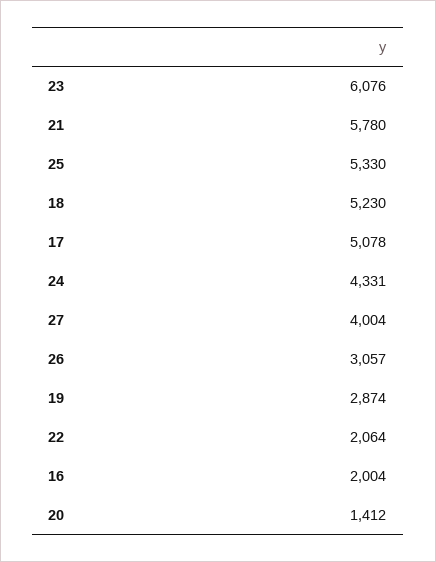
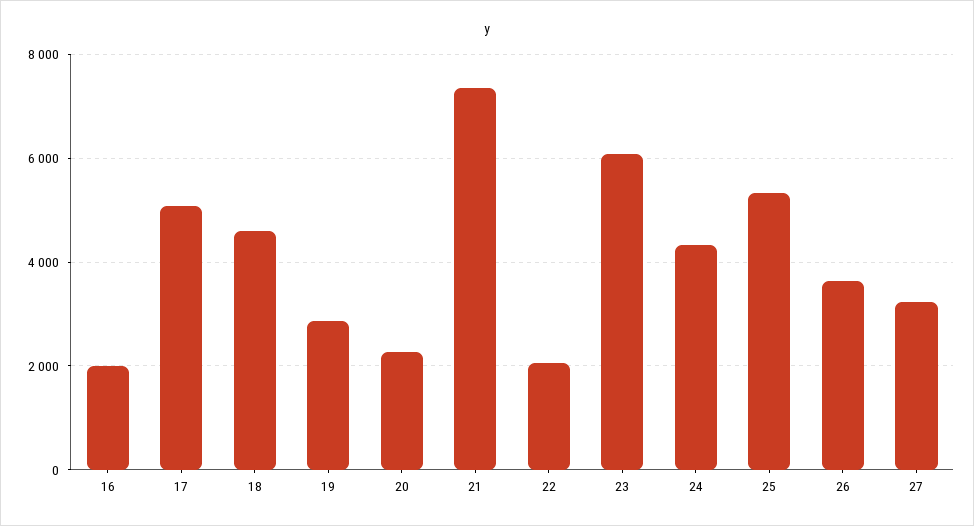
21: 5780 -> 7400
18: 5230 -> 4600
27: 4004 -> 3200
26: 3057 -> 3600
20: 1412 -> 2200

